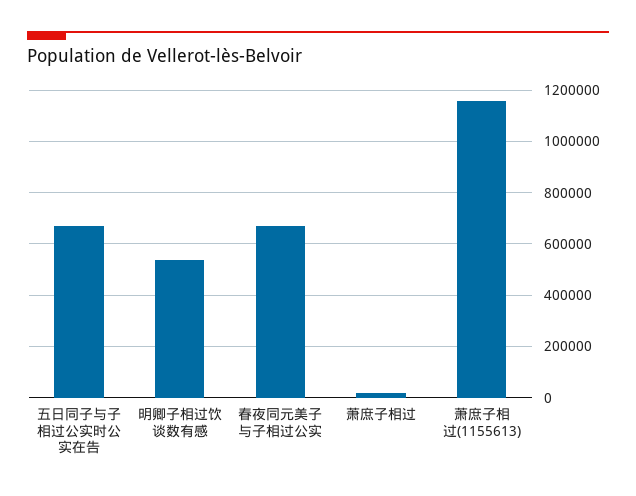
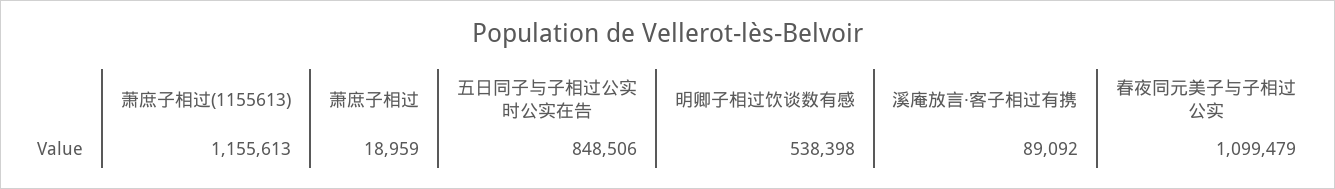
五日同子与子相过公实时公实在告: 675000 -> 848506
春夜同元美子与子相过公实: 675000 -> 1099479
溪庵放言·客子相过有携: none -> 89092

